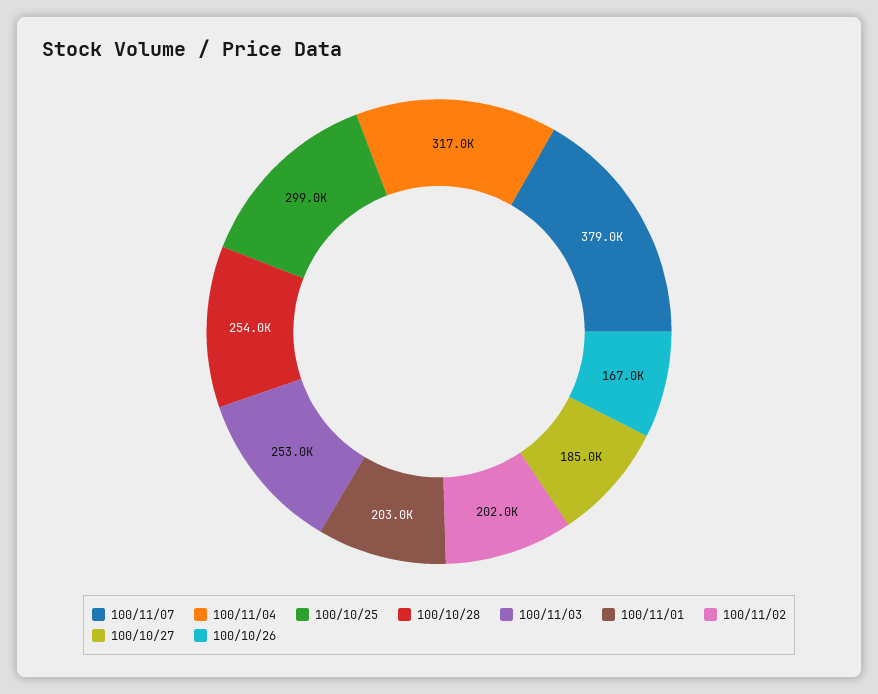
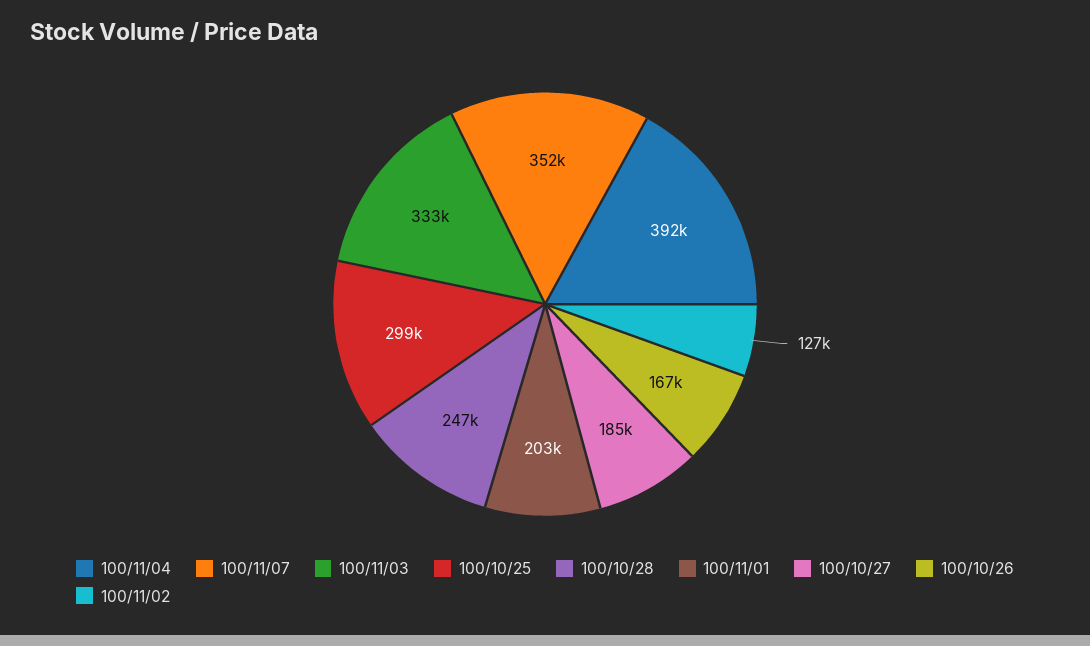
100/11/07: 379000 -> 352000
100/11/04: 317000 -> 392000
100/10/28: 254000 -> 247000
100/11/03: 253000 -> 333000
100/11/02: 202000 -> 127000

